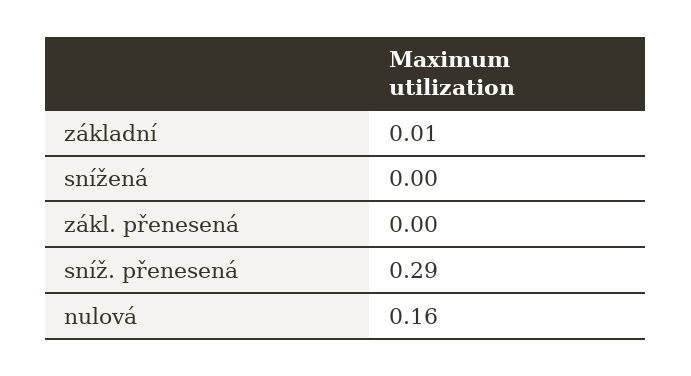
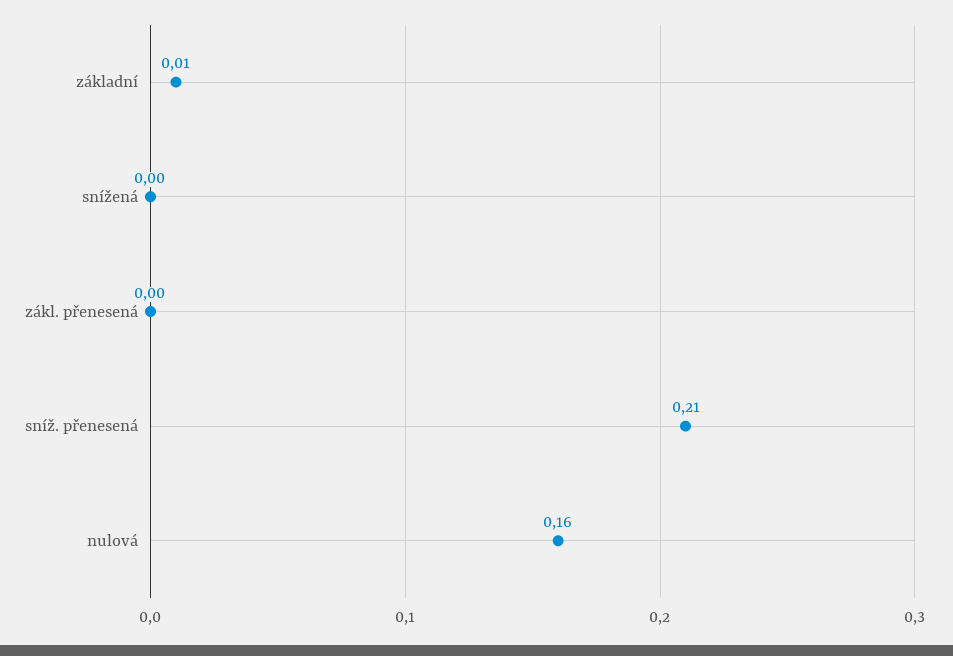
sníž. přenesená: 0.29 -> 0.21

